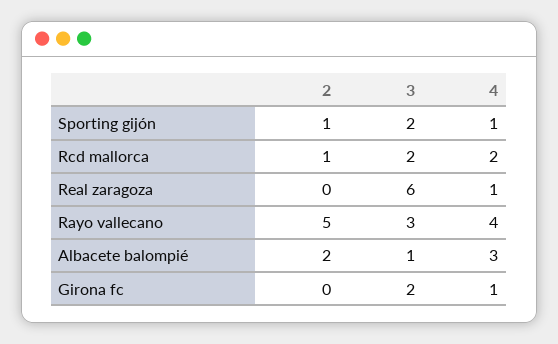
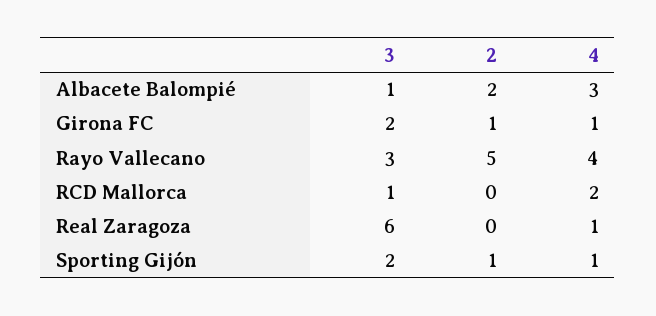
2, Rcd mallorca: 1 -> 0
3, Rcd mallorca: 2 -> 1
2, Girona fc: 0 -> 1

